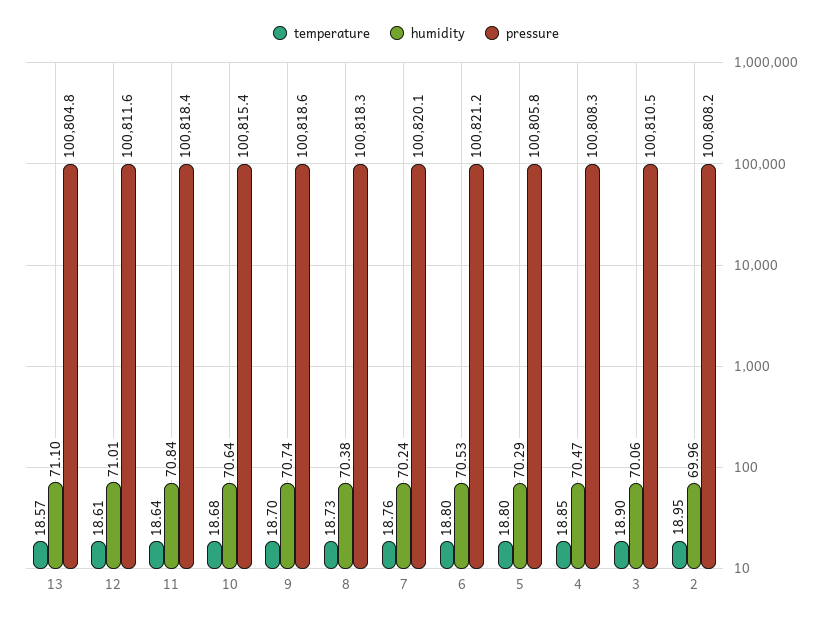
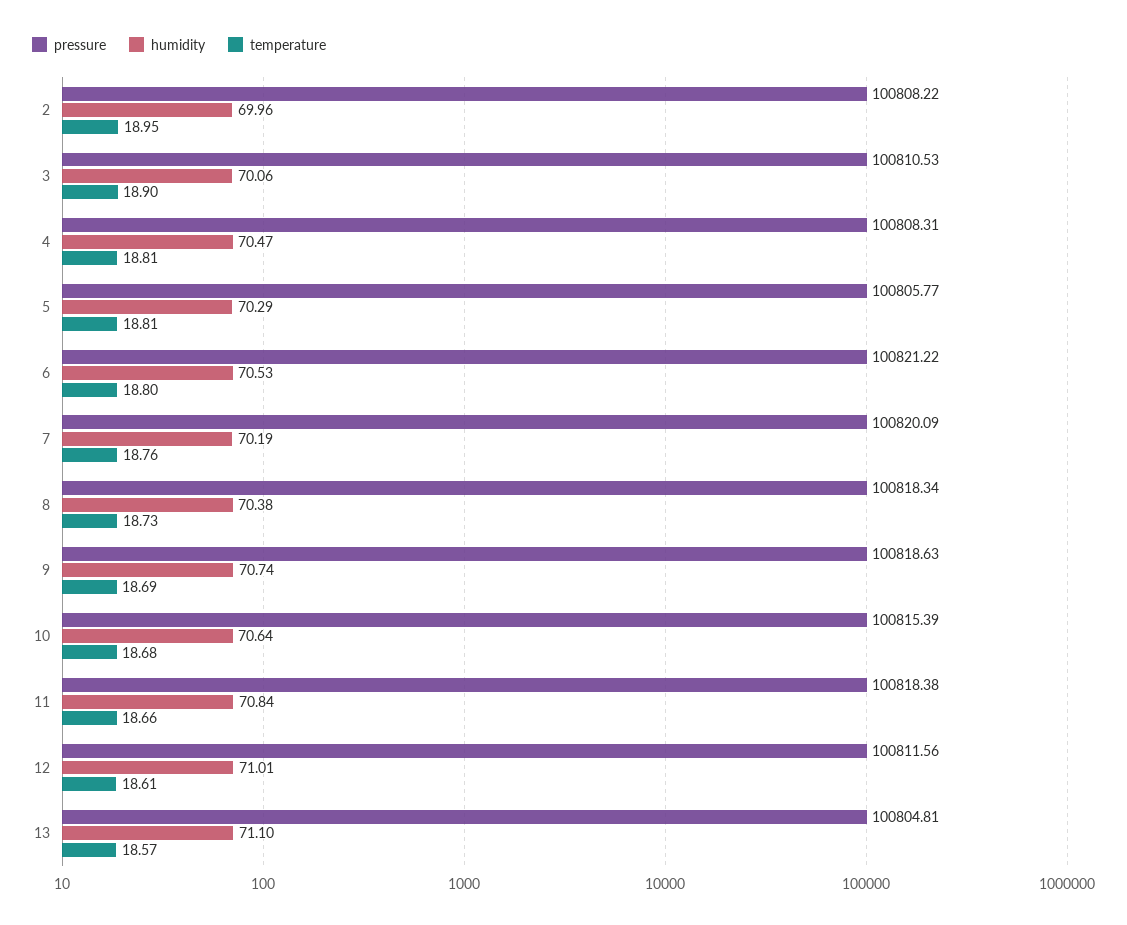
temperature, 11: 18.64 -> 18.66
temperature, 9: 18.7 -> 18.69
humidity, 7: 70.24 -> 70.19
temperature, 5: 18.8 -> 18.81
temperature, 4: 18.85 -> 18.81

